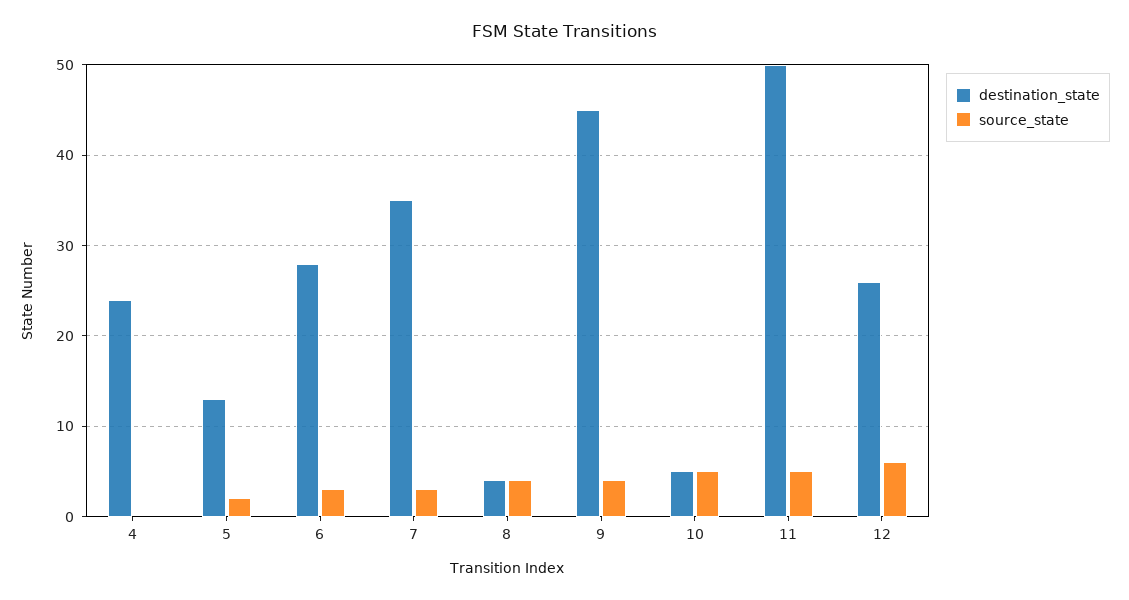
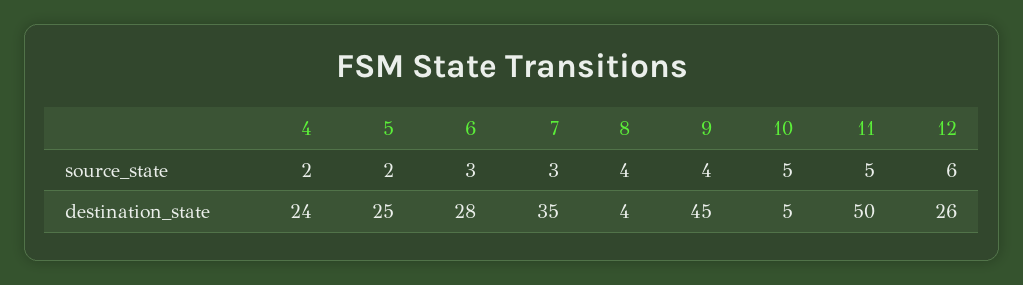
source_state, 4: 0 -> 2
destination_state, 5: 13 -> 25

